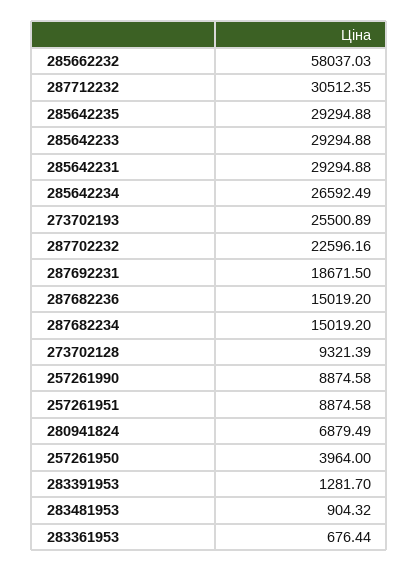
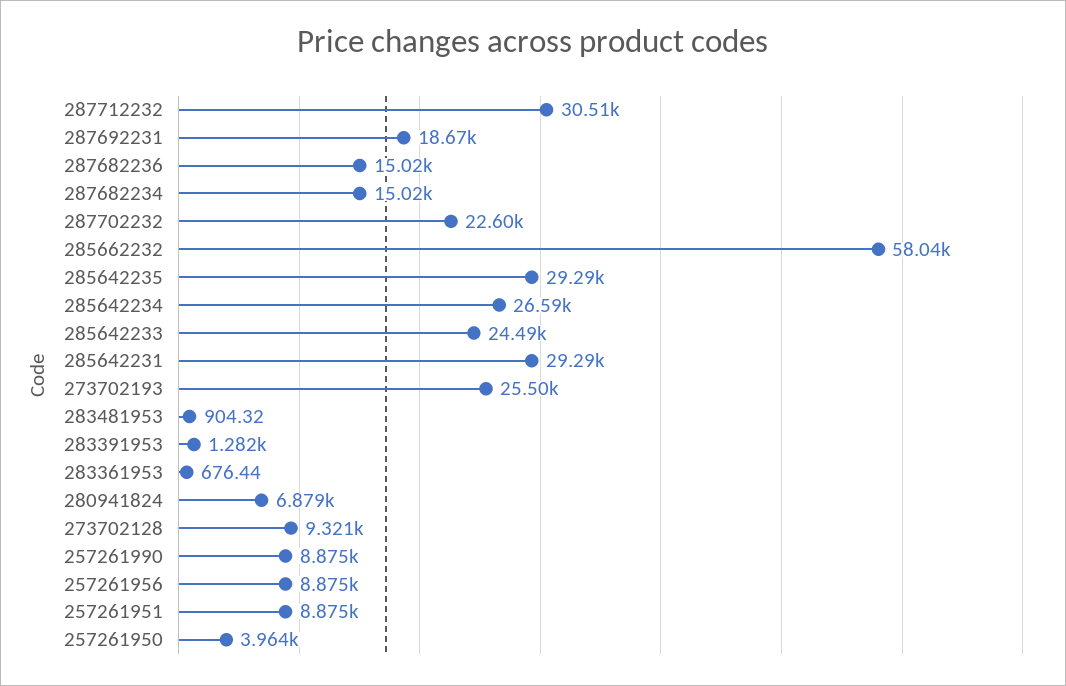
285642233: 29294.88 -> 24490
257261956: none -> 8875

